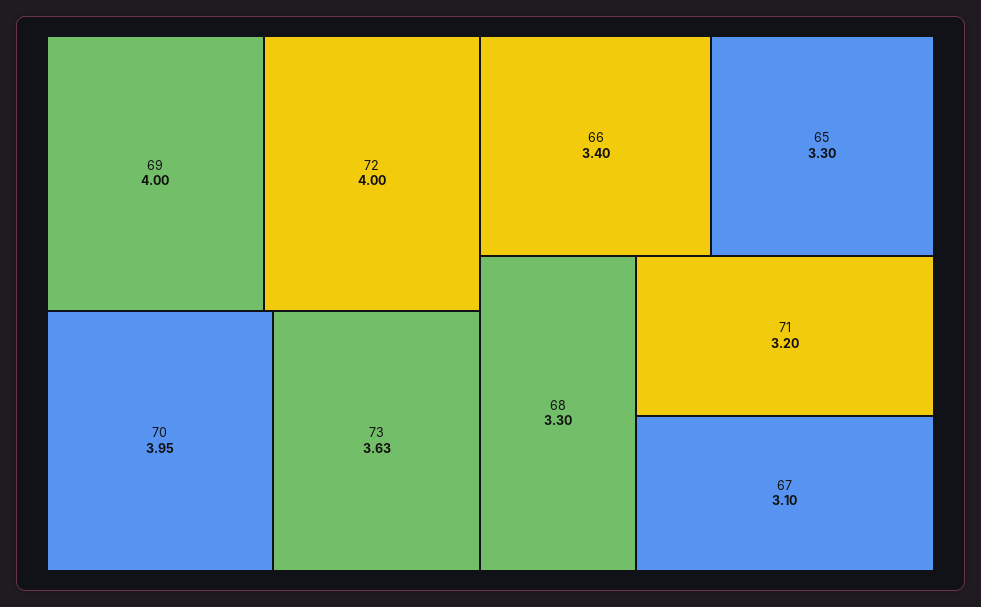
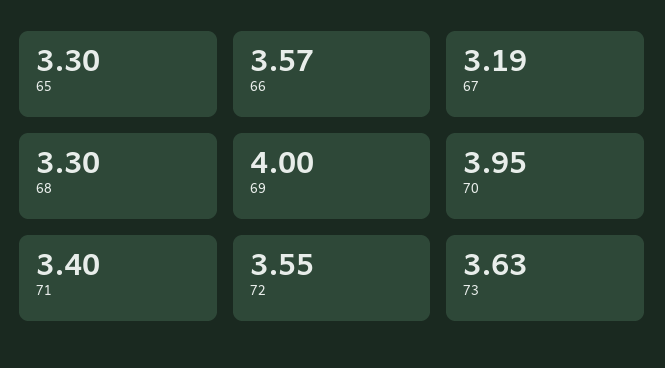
72: 4 -> 3.55
66: 3.4 -> 3.57
71: 3.2 -> 3.4
67: 3.1 -> 3.19

